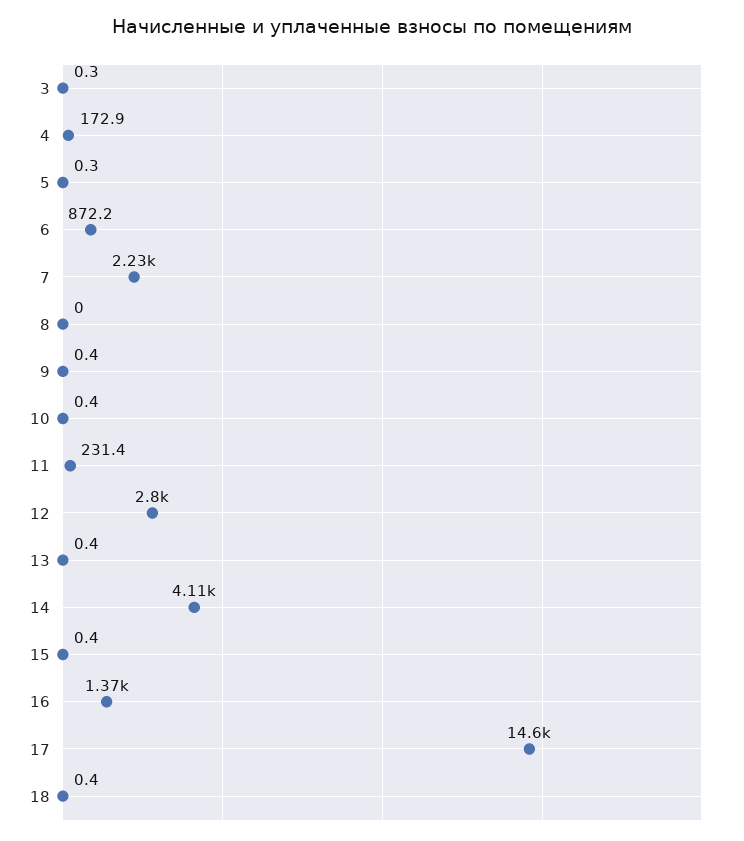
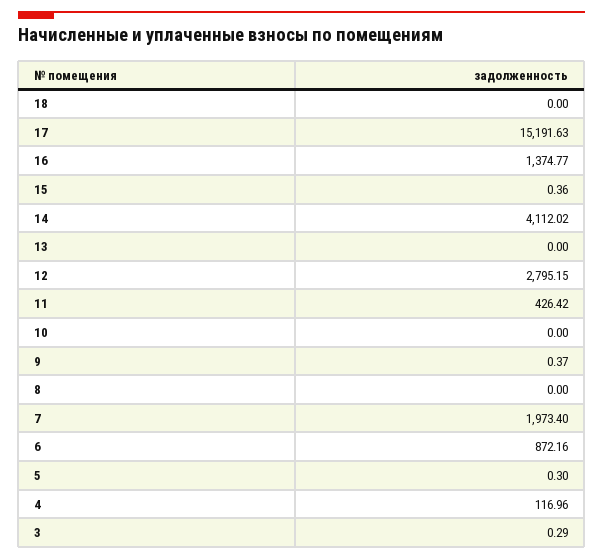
4: 172.9 -> 116.96
7: 2230 -> 1973.4
10: 0.4 -> 0
11: 231.4 -> 426.42
13: 0.4 -> 0
17: 14600 -> 15191.63
18: 0.4 -> 0

